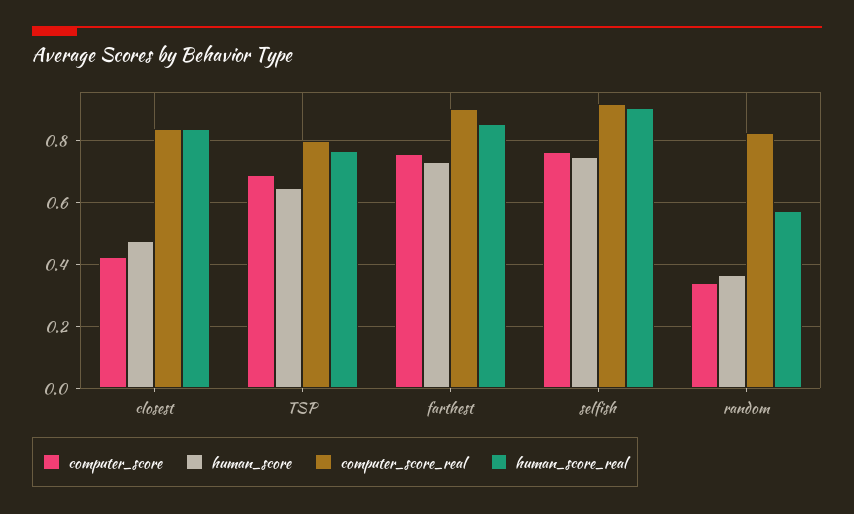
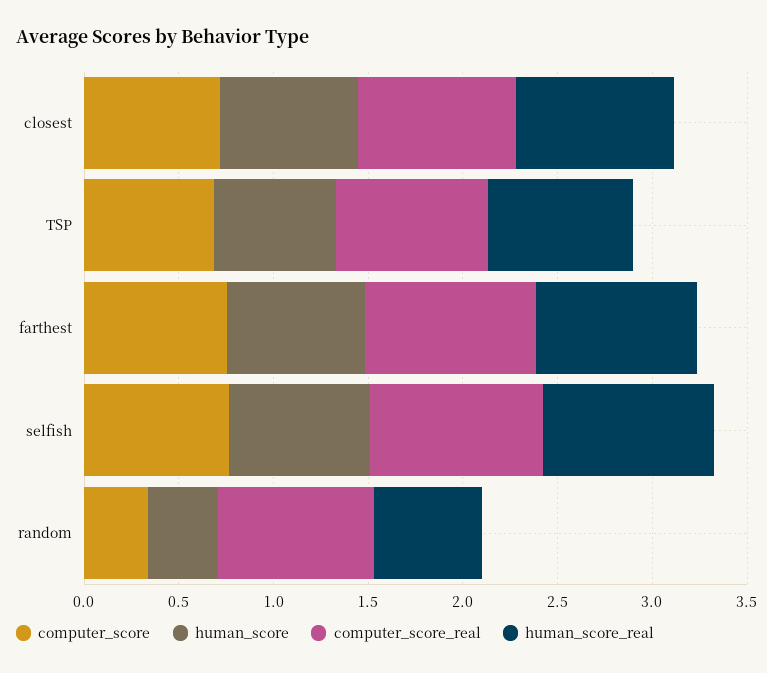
computer_score, closest: 0.42 -> 0.7
human_score, closest: 0.48 -> 0.7

